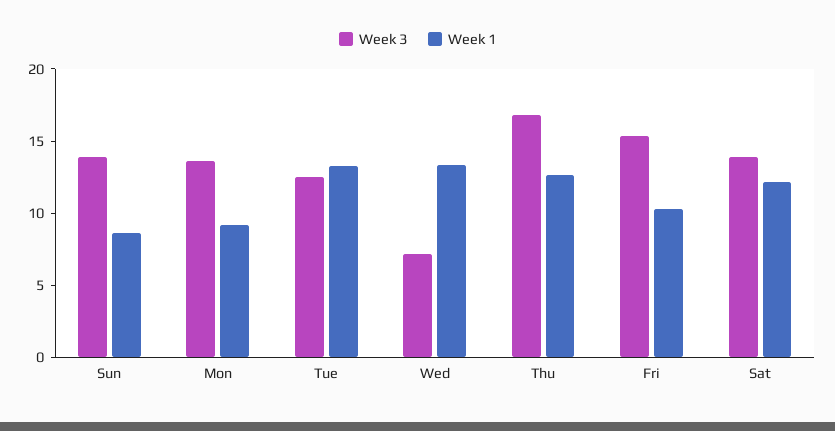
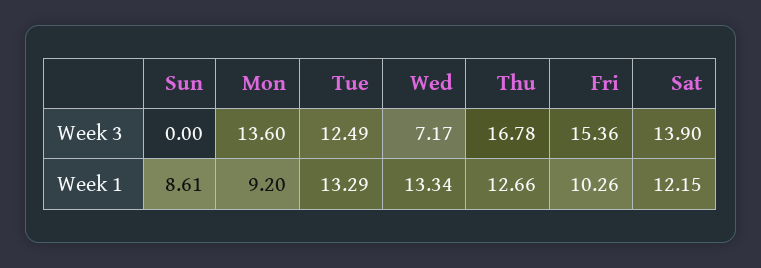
Week 3, Sun: 14 -> 0

